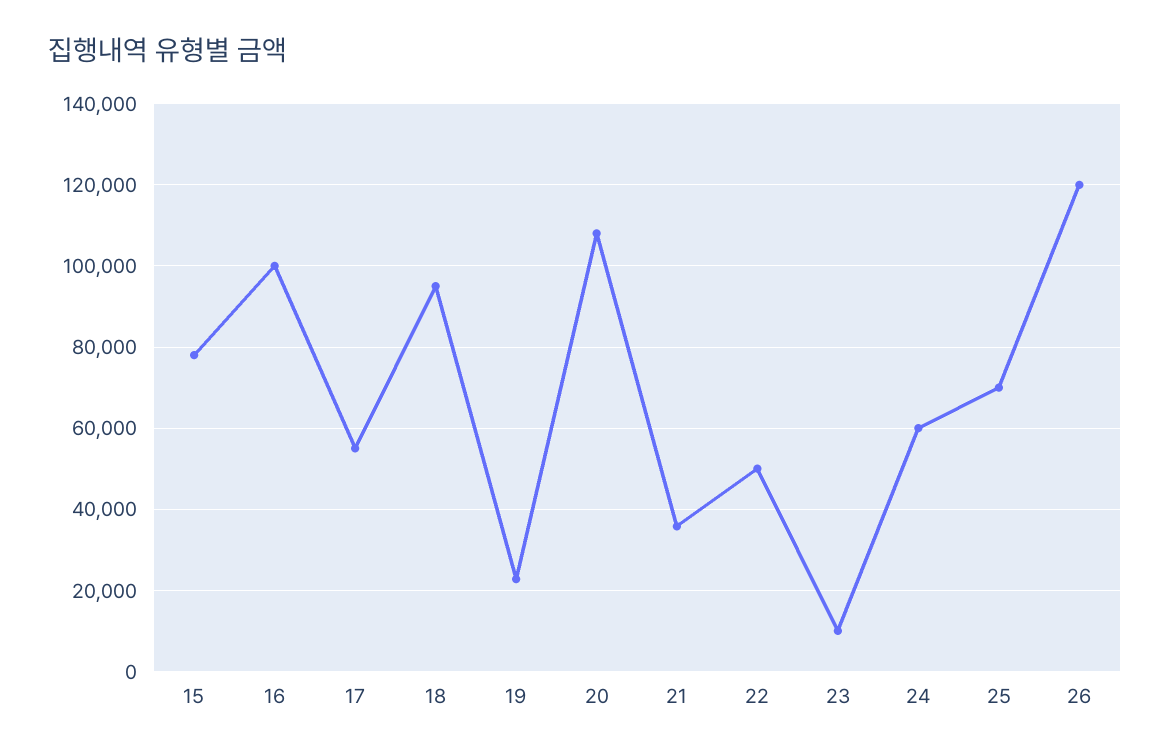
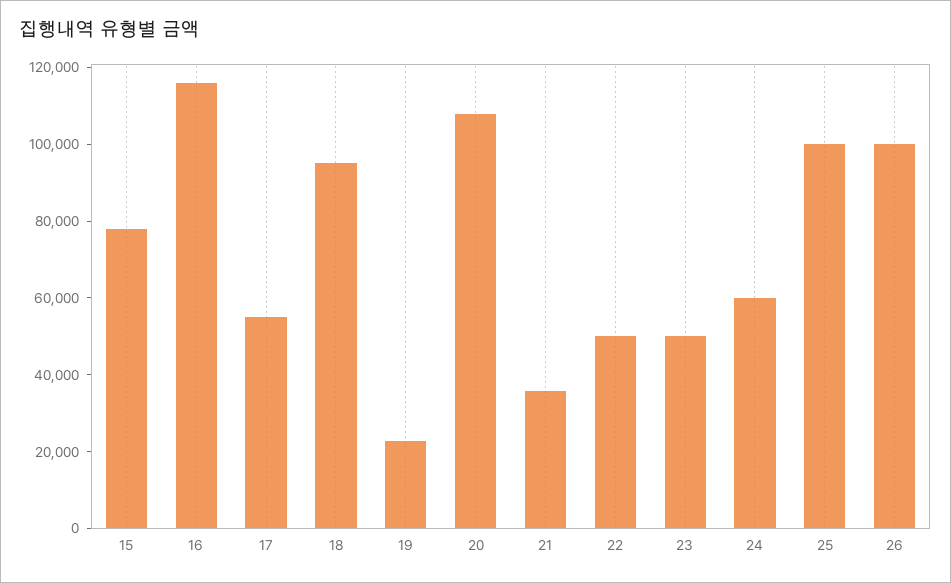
16: 100000 -> 115000
23: 10000 -> 50000
25: 70000 -> 100000
26: 120000 -> 100000

